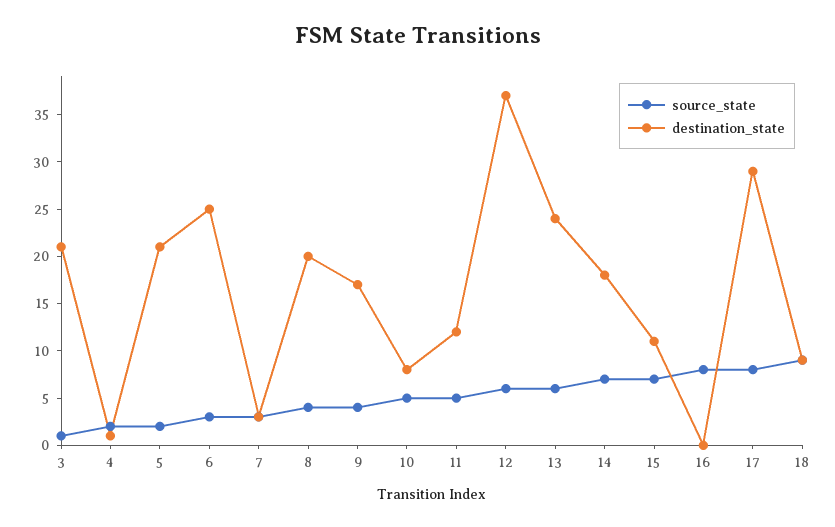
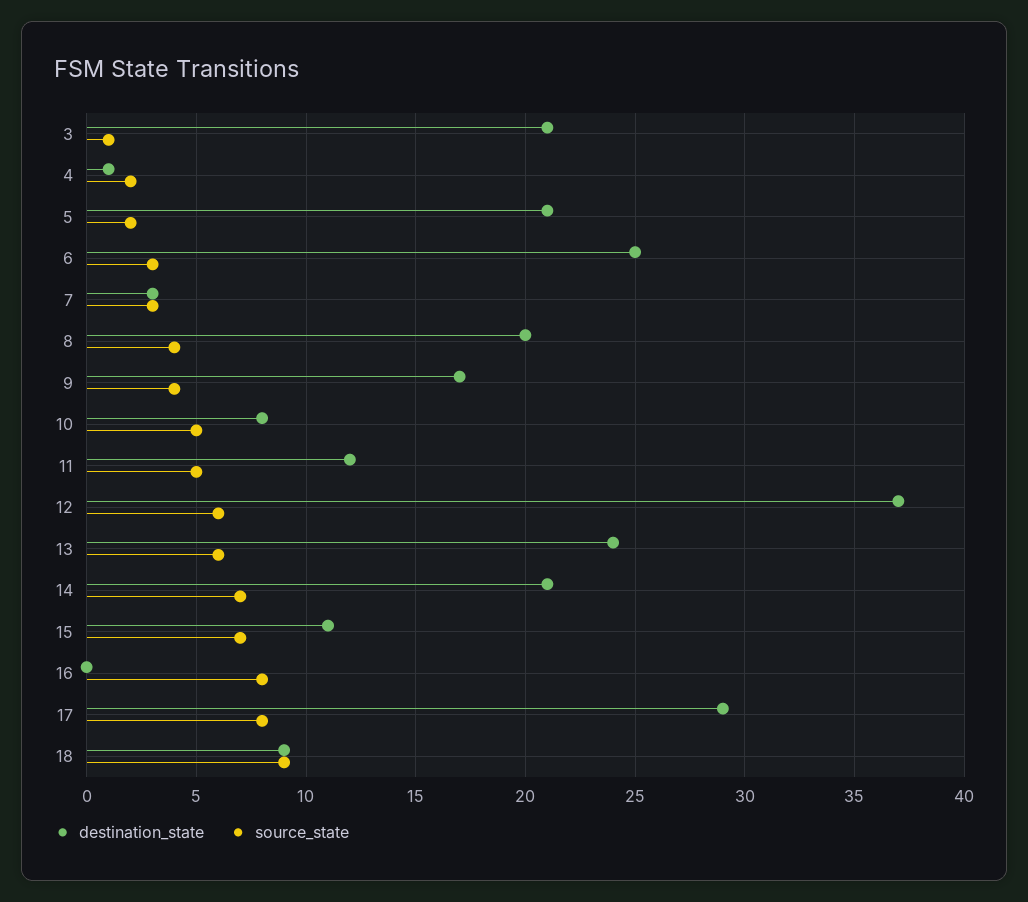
destination_state, 14: 18 -> 21

